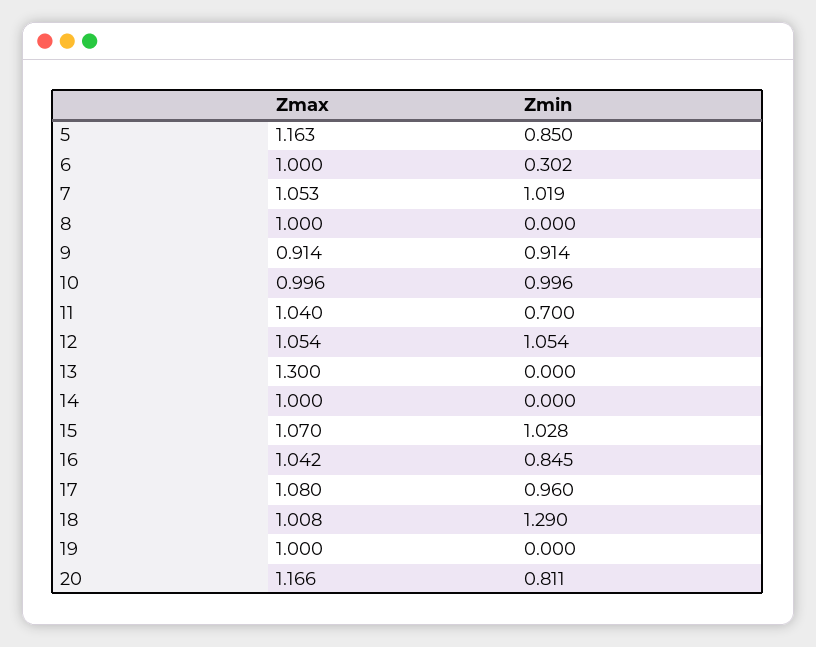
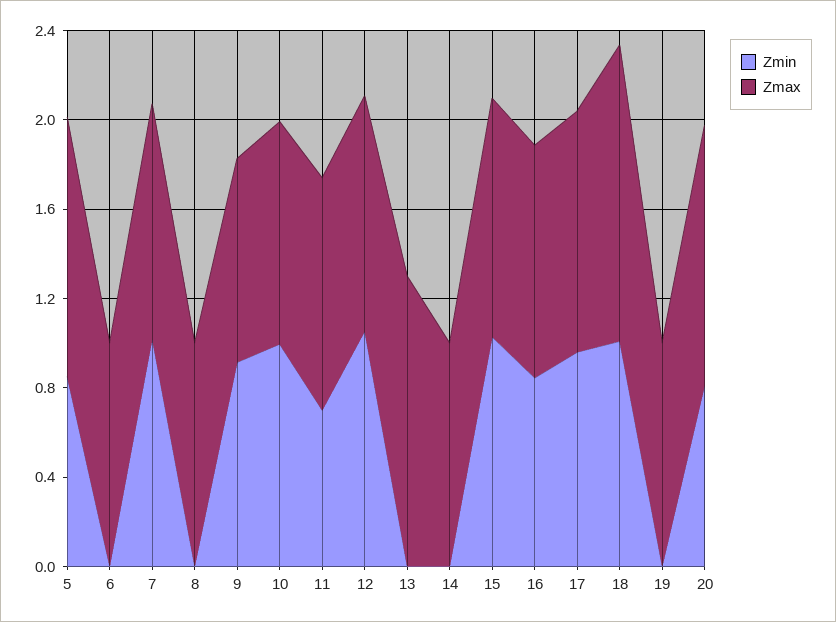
Zmin, 6: 0.302 -> 0
Zmax, 18: 1.008 -> 1.3
Zmin, 18: 1.29 -> 1

